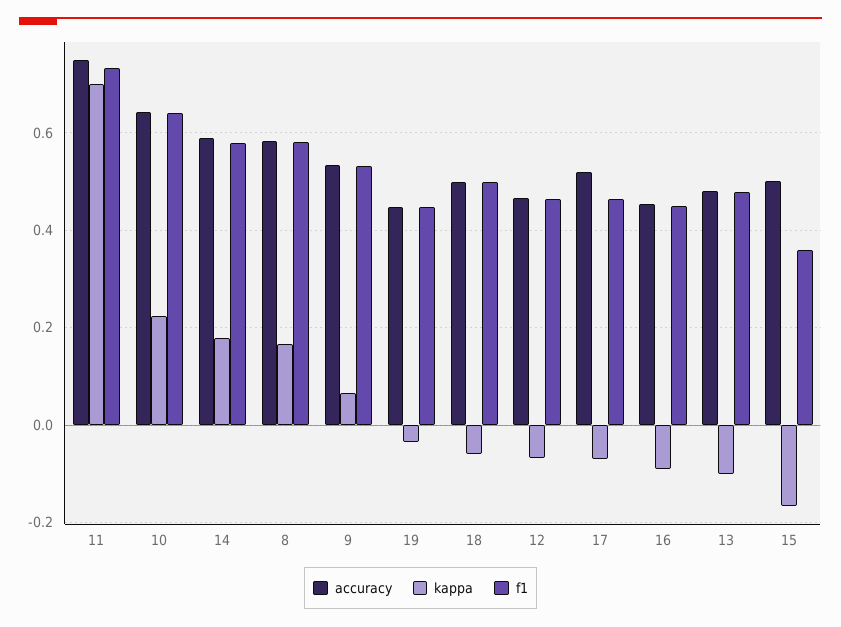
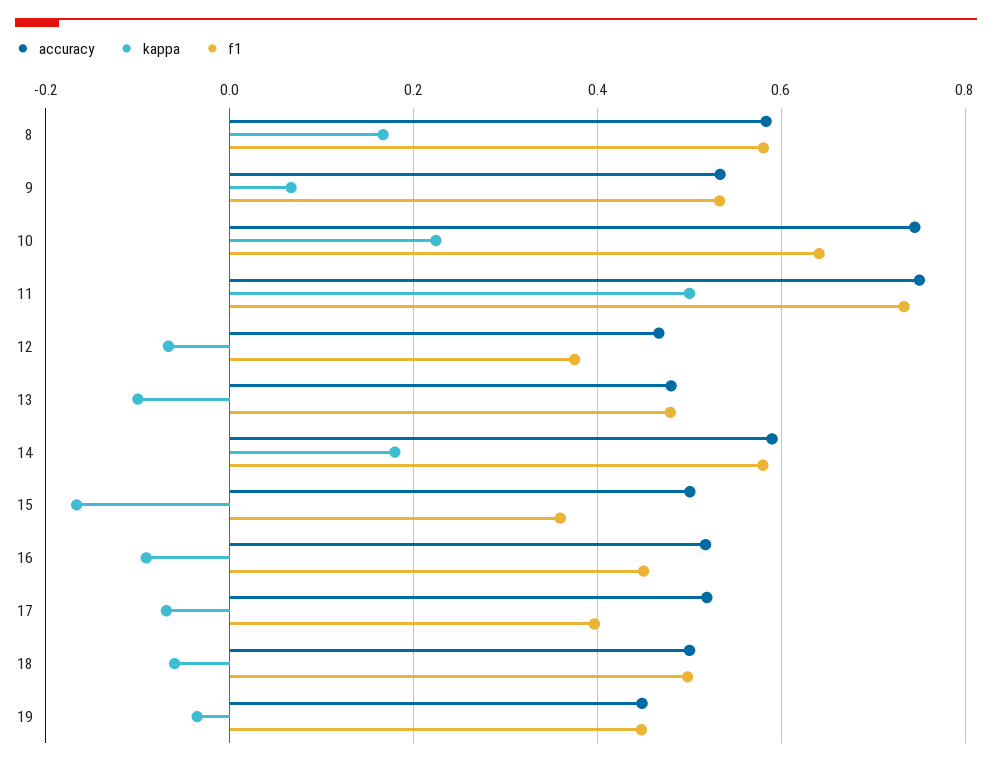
kappa, 11: 0.7 -> 0.5
accuracy, 10: 0.64 -> 0.74
f1, 12: 0.46 -> 0.38
f1, 17: 0.46 -> 0.4
accuracy, 16: 0.46 -> 0.52

